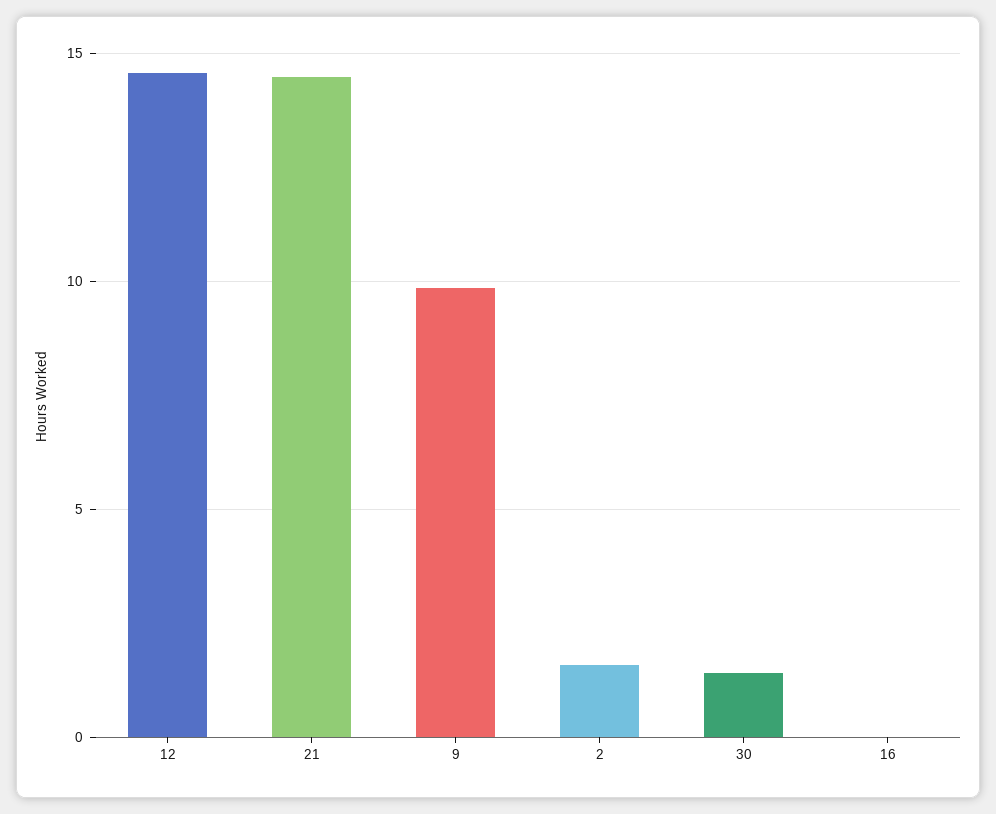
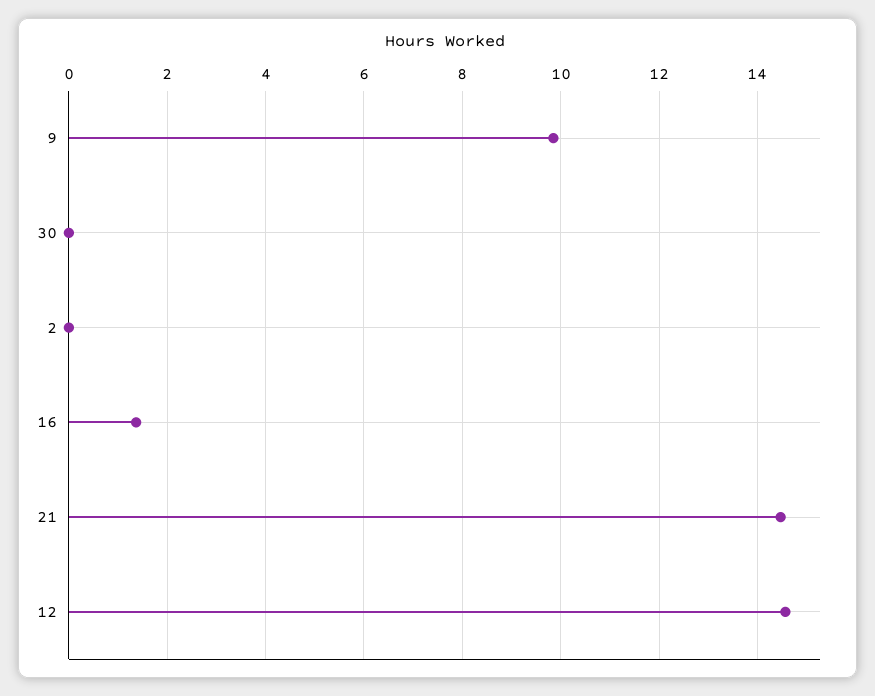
2: 1.5 -> 0
30: 1.5 -> 0
16: 0 -> 1.4

